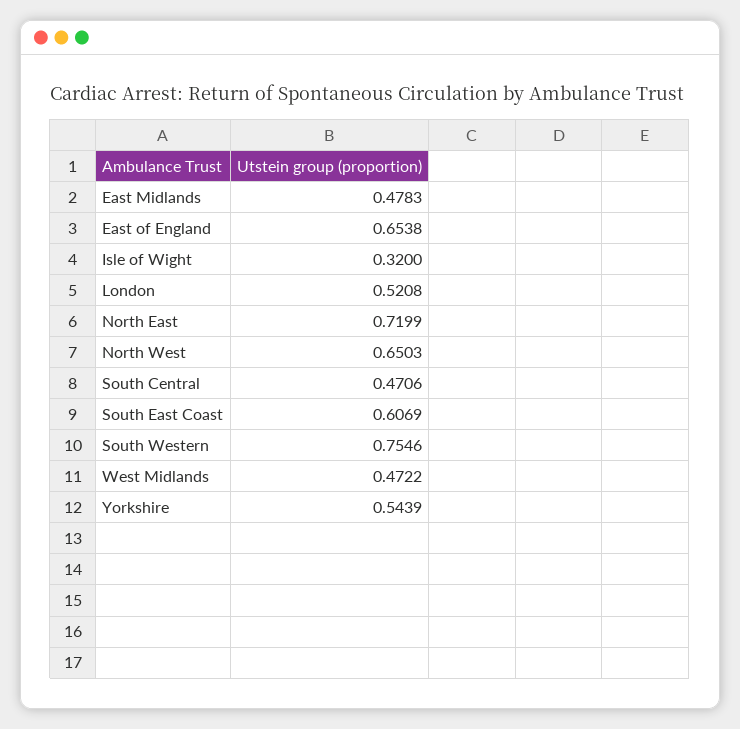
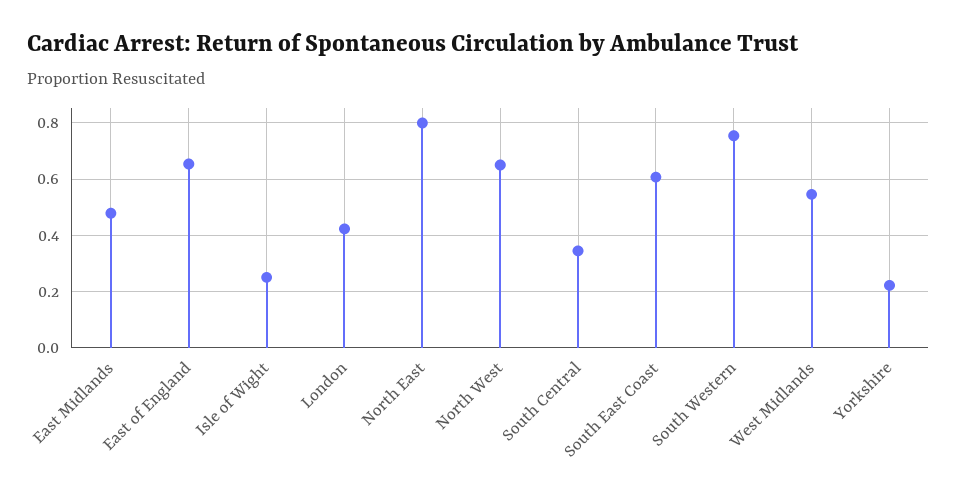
Isle of Wight: 0.32 -> 0.25
London: 0.5208 -> 0.425
North East: 0.7199 -> 0.8
South Central: 0.4706 -> 0.35
West Midlands: 0.4722 -> 0.55
Yorkshire: 0.5439 -> 0.225

